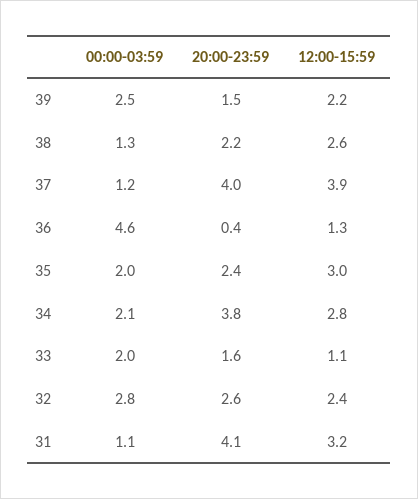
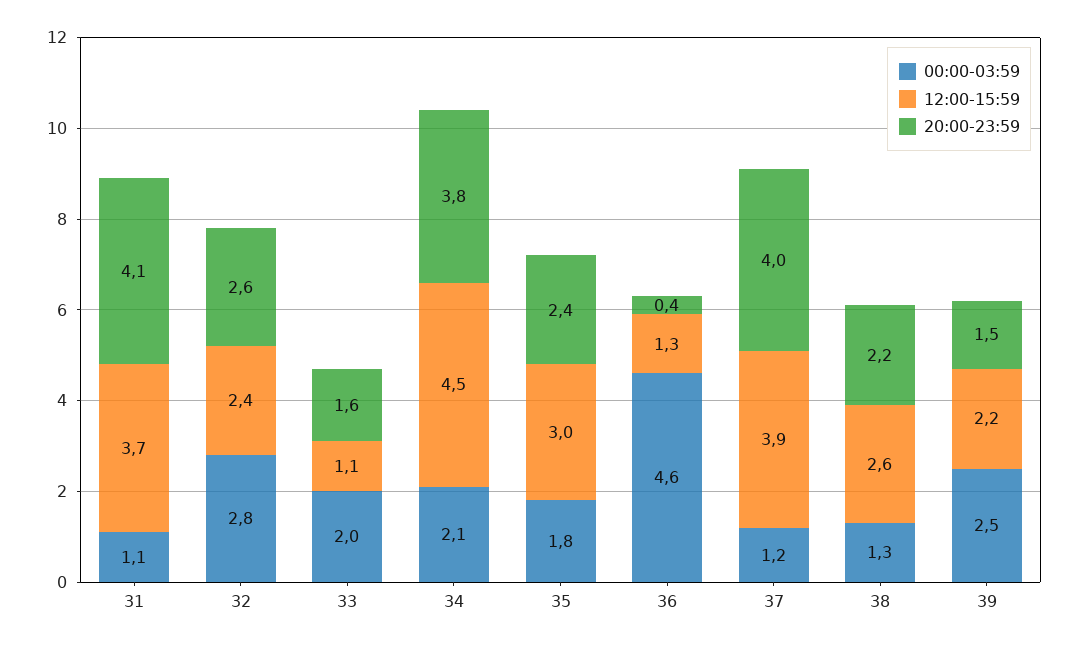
00:00-03:59, 35: 2 -> 1.8
12:00-15:59, 34: 2.8 -> 4.5
12:00-15:59, 31: 3.2 -> 3.7

